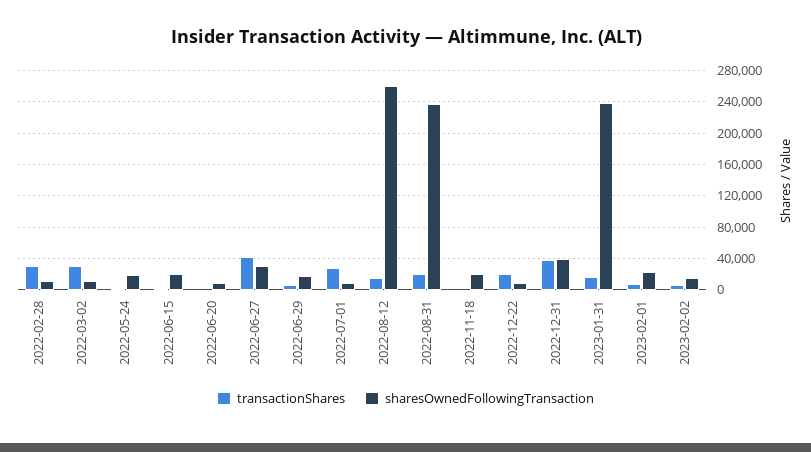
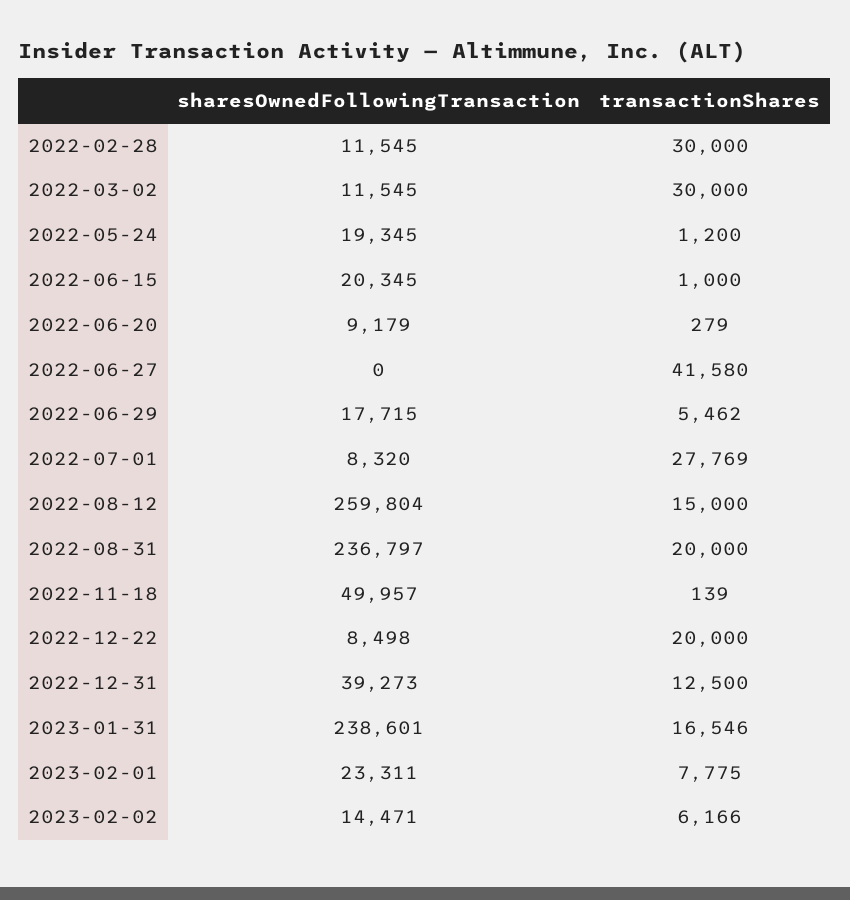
sharesOwnedFollowingTransaction, 2022-06-27: 30000 -> 0
sharesOwnedFollowingTransaction, 2022-11-18: 20000 -> 49957
transactionShares, 2022-12-31: 40000 -> 12500

